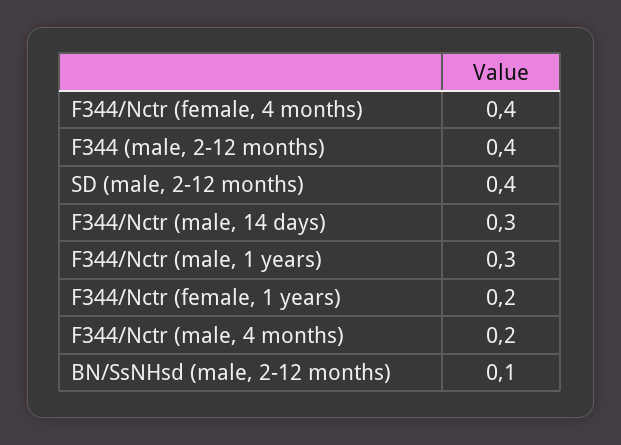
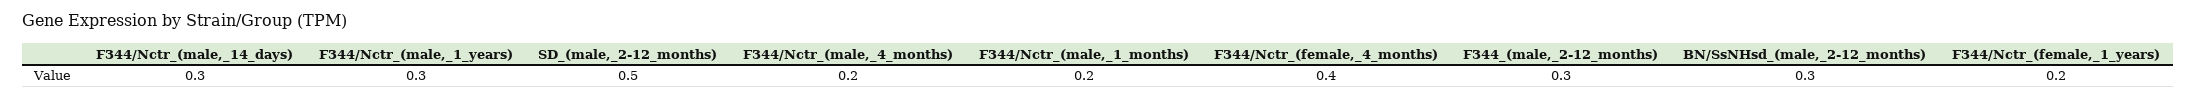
F344 (male, 2-12 months): 0.4 -> 0.3
SD (male, 2-12 months): 0.4 -> 0.5
BN/SsNHsd (male, 2-12 months): 0.1 -> 0.3
F344/Nctr_(male,_1_months): none -> 0.2

